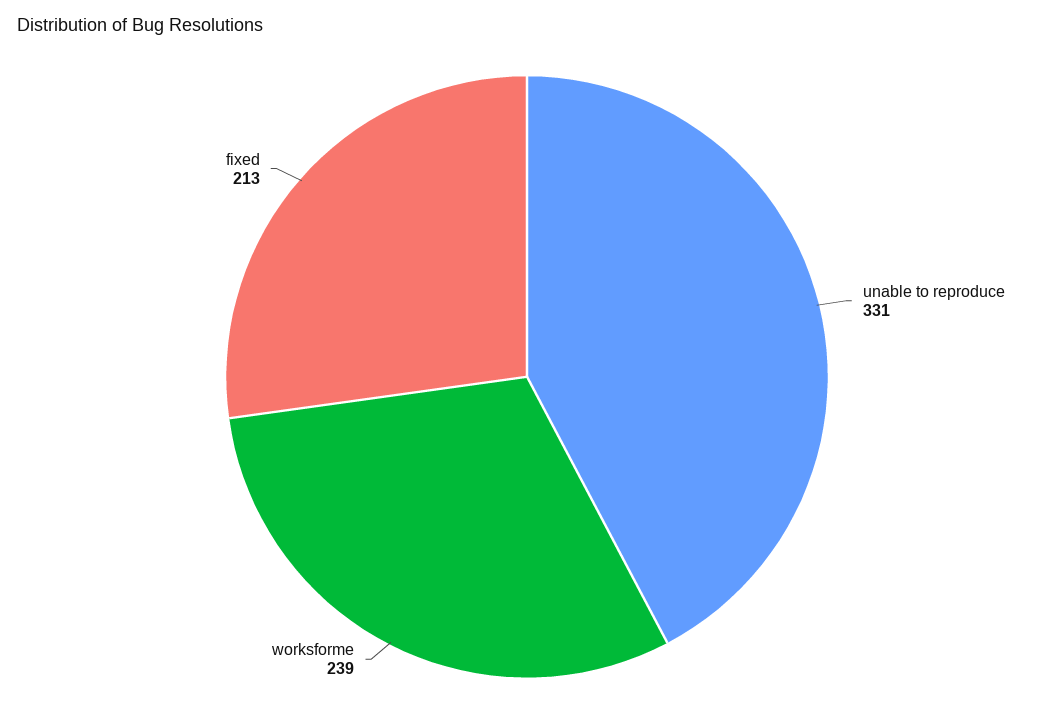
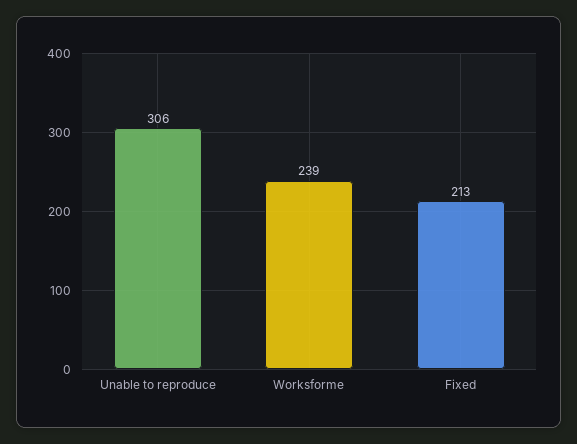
unable to reproduce: 331 -> 306

